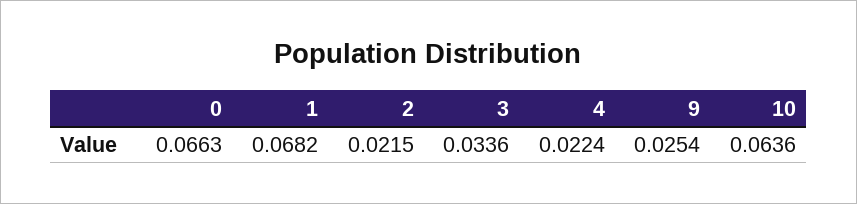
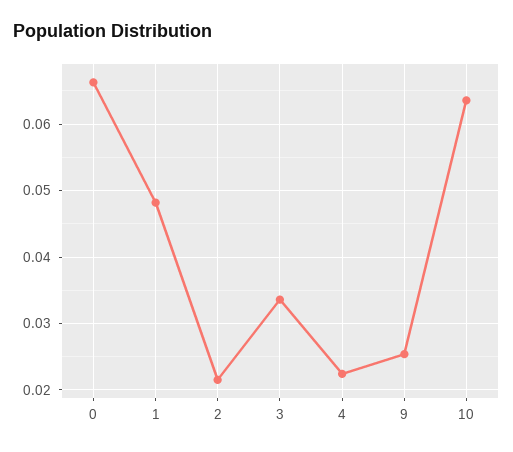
1: 0.0682 -> 0.048

